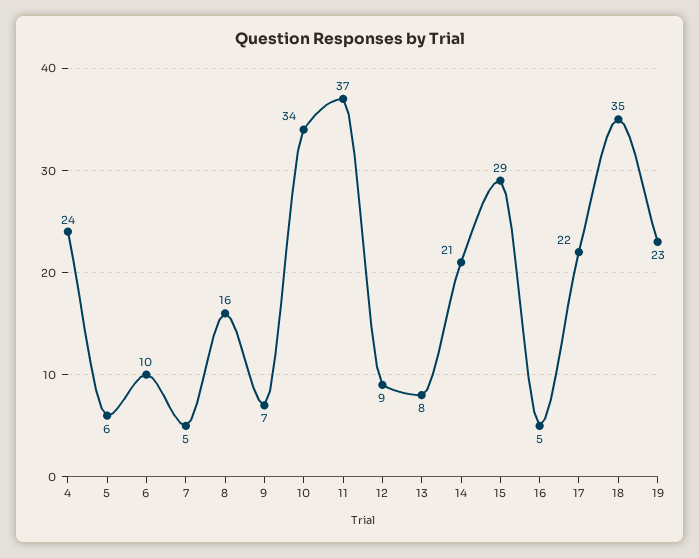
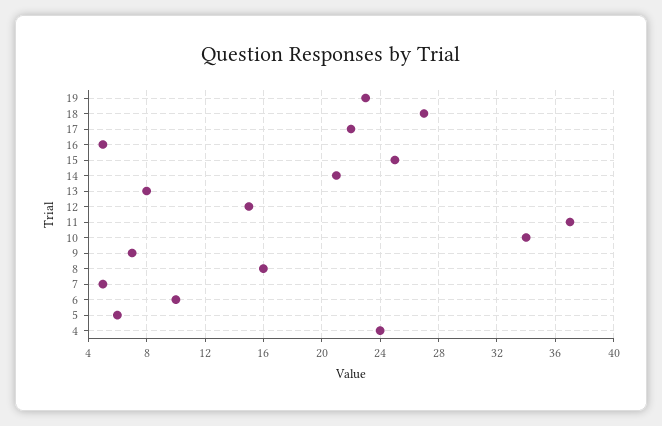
12: 9 -> 15
15: 29 -> 25
18: 35 -> 27

